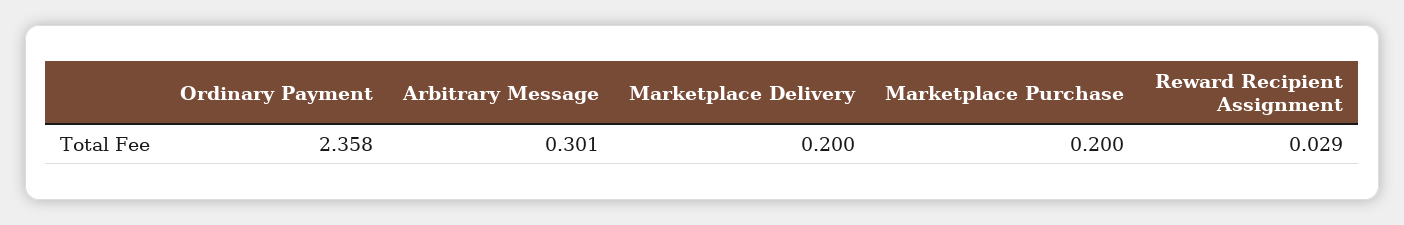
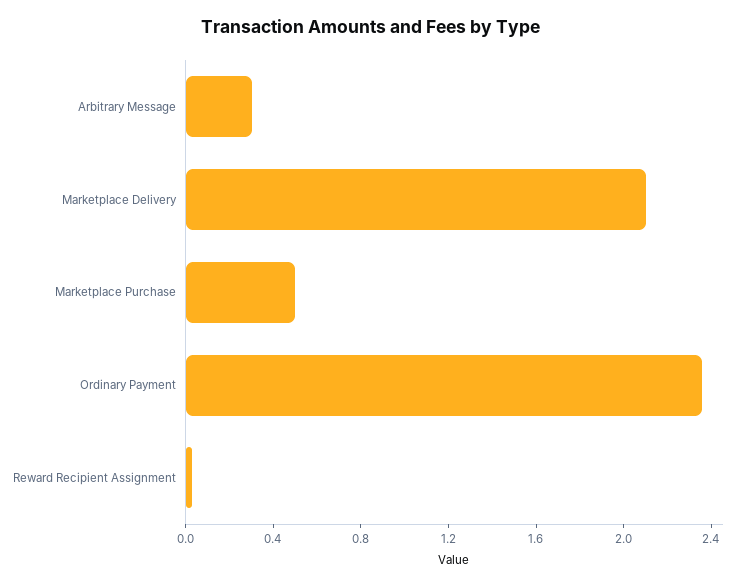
Marketplace Delivery: 0.2 -> 2.1
Marketplace Purchase: 0.2 -> 0.5

